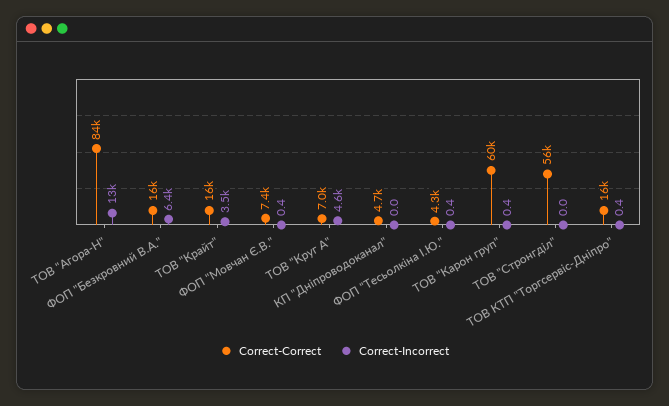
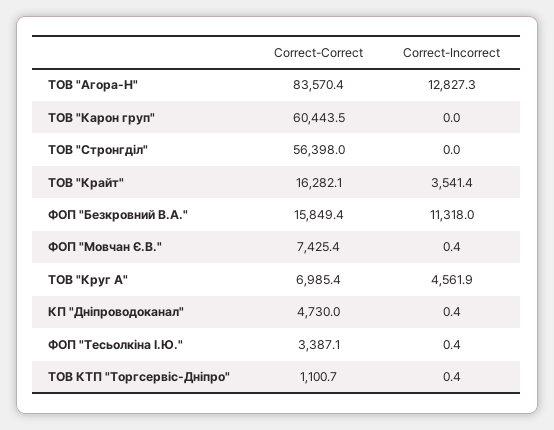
Correct-Incorrect, ФОП "Безкровний В.А.": 6400 -> 11318
Correct-Incorrect, КП "Дніпроводоканал": 0 -> 0.4
Correct-Correct, ФОП "Тесьолкіна І.Ю.": 4300 -> 3387.1
Correct-Incorrect, ТОВ "Карон груп": 0.4 -> 0
Correct-Correct, ТОВ КТП "Торгсервіс-Дніпро": 16000 -> 1100.7

